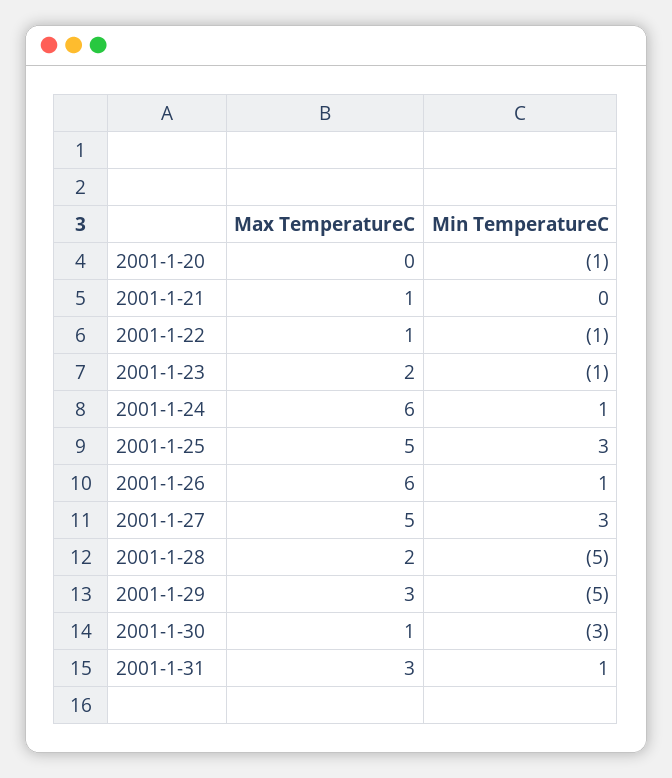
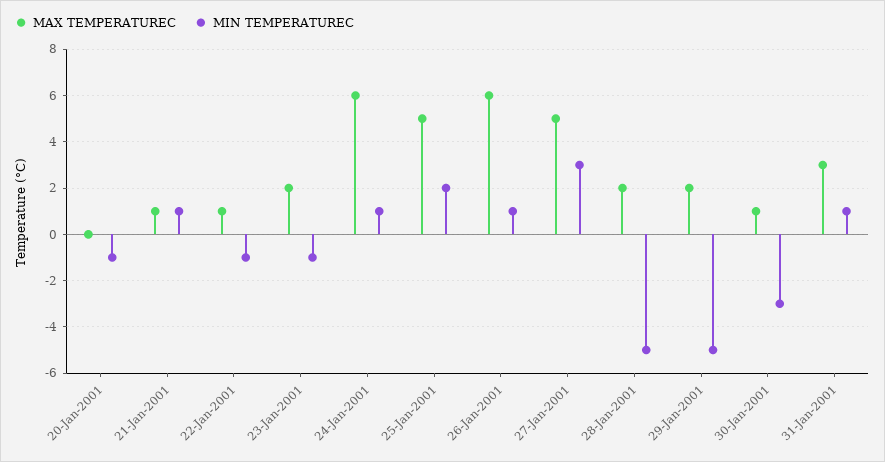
Min TemperatureC, 2001-1-21: 0 -> 1
Min TemperatureC, 2001-1-25: 3 -> 2
Max TemperatureC, 2001-1-29: 3 -> 2

